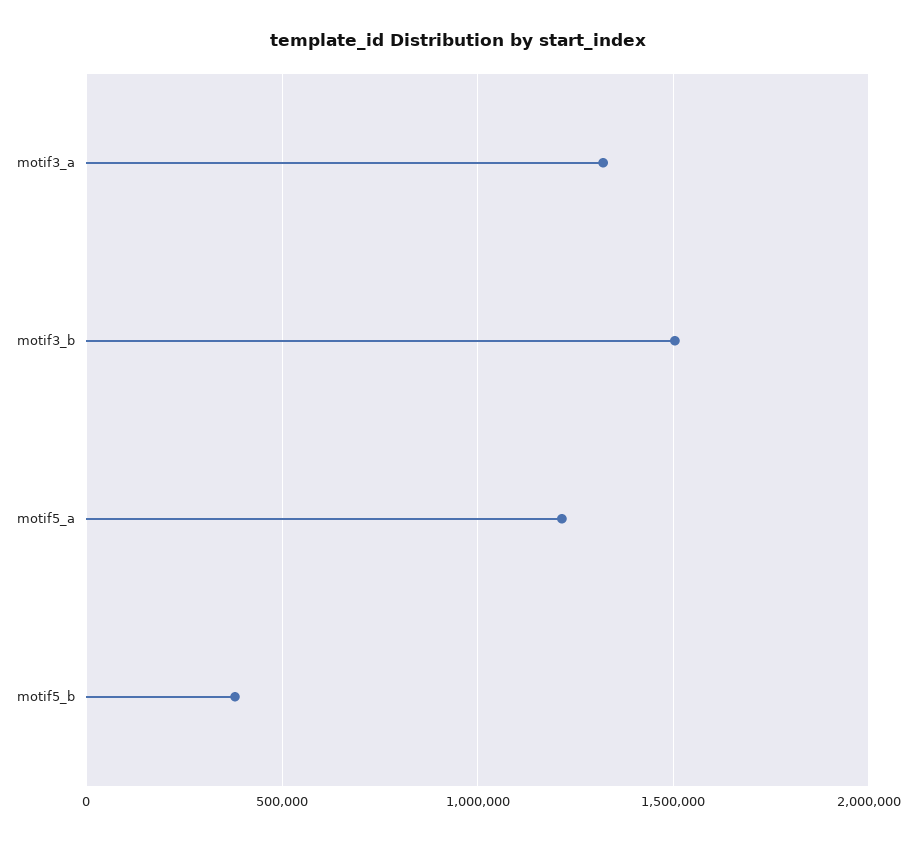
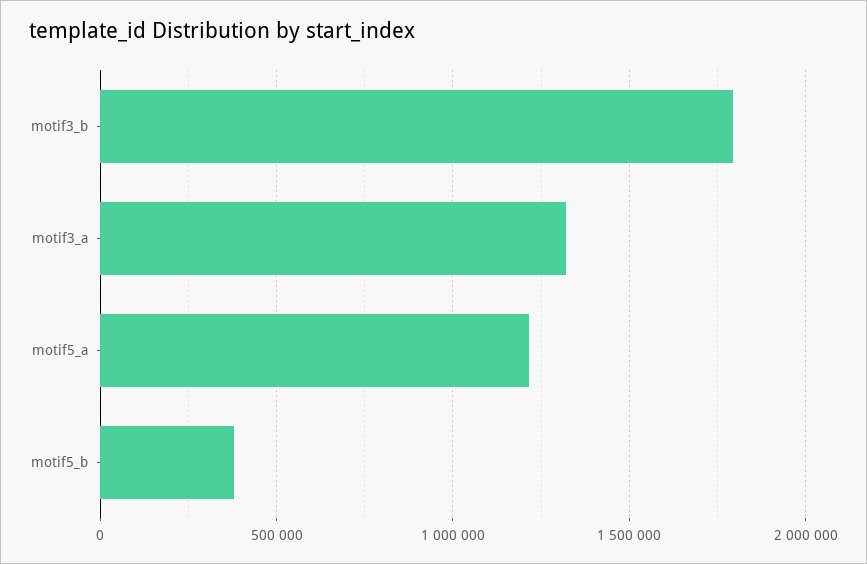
motif3_b: 1500000 -> 1800000

